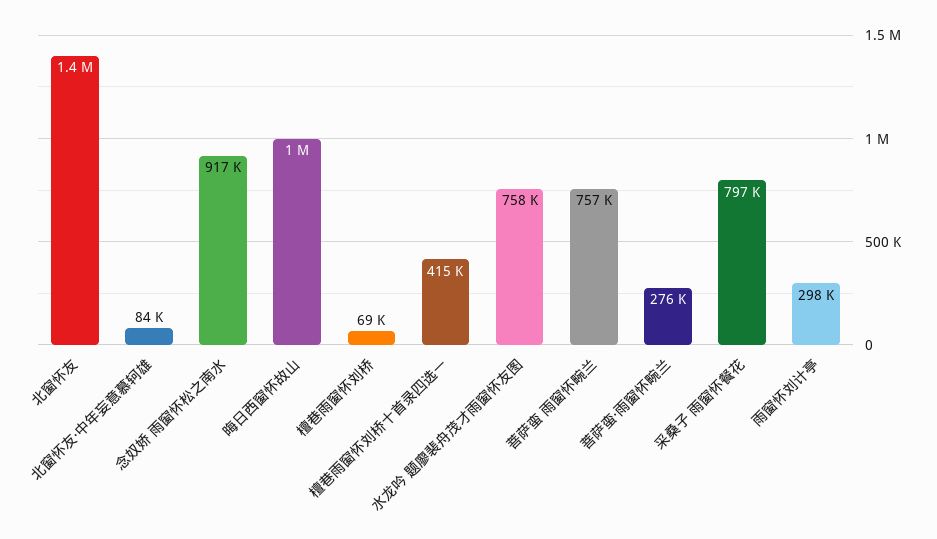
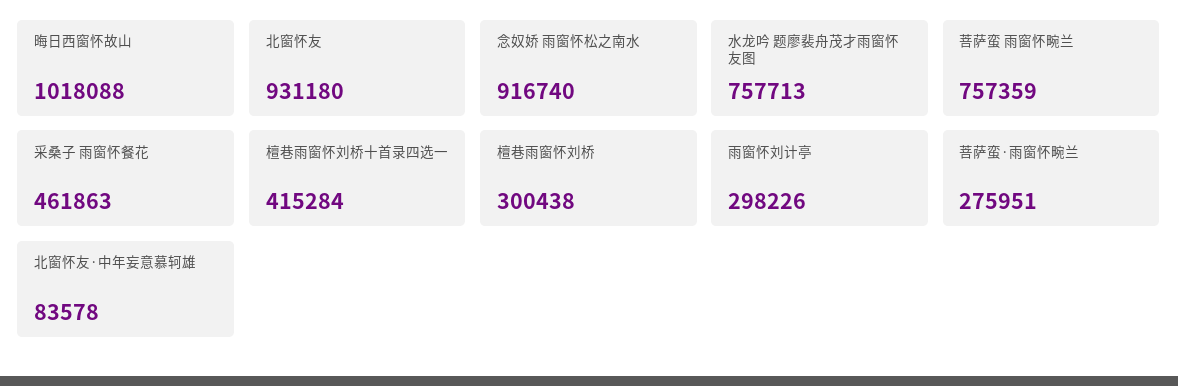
北窗怀友: 1400000 -> 931180
檀巷雨窗怀刘桥: 69000 -> 300438
采桑子 雨窗怀餐花: 797000 -> 461863

